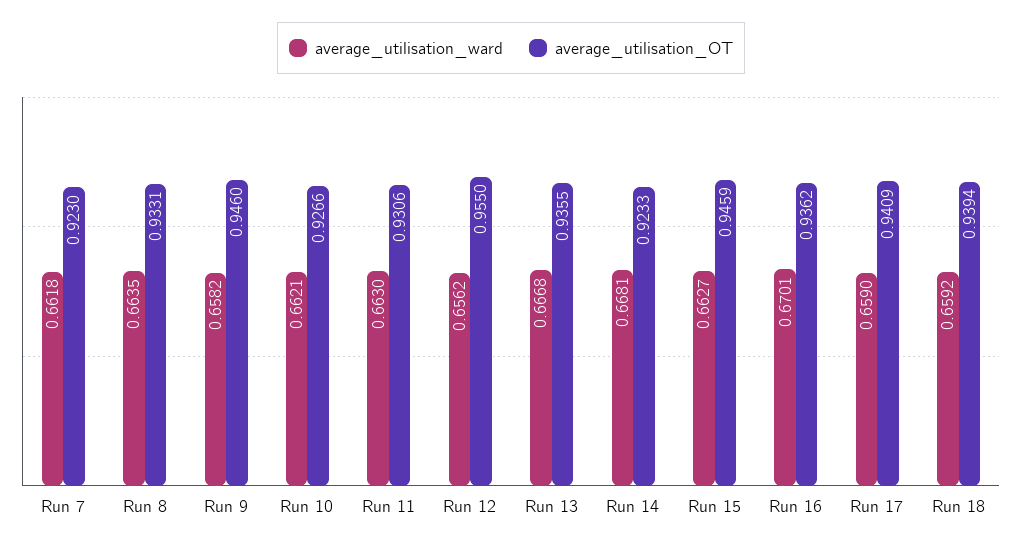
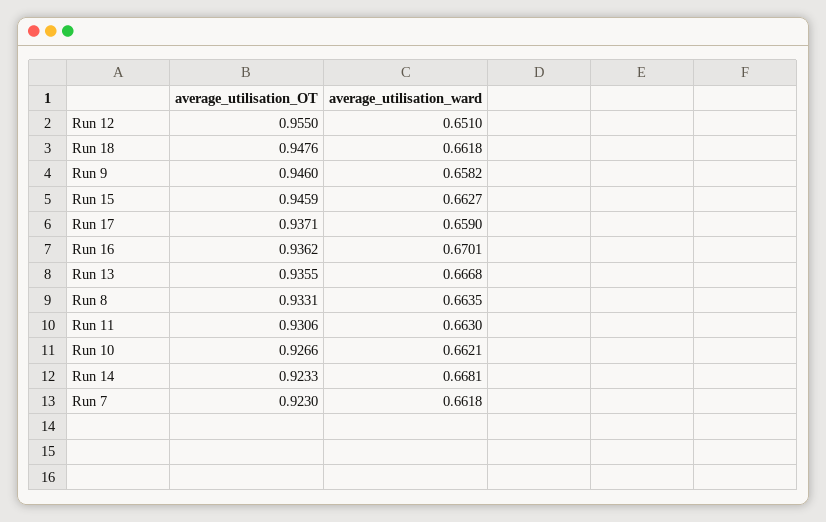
average_utilisation_ward, Run 12: 0.6562 -> 0.651
average_utilisation_OT, Run 17: 0.9409 -> 0.9371
average_utilisation_ward, Run 18: 0.6592 -> 0.6618
average_utilisation_OT, Run 18: 0.9394 -> 0.9476

